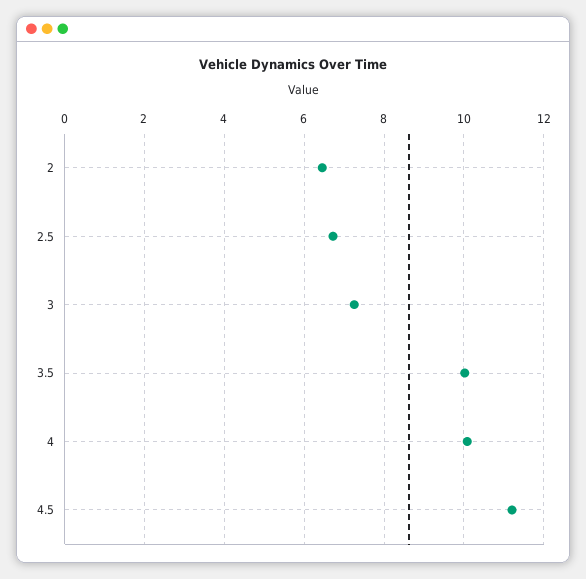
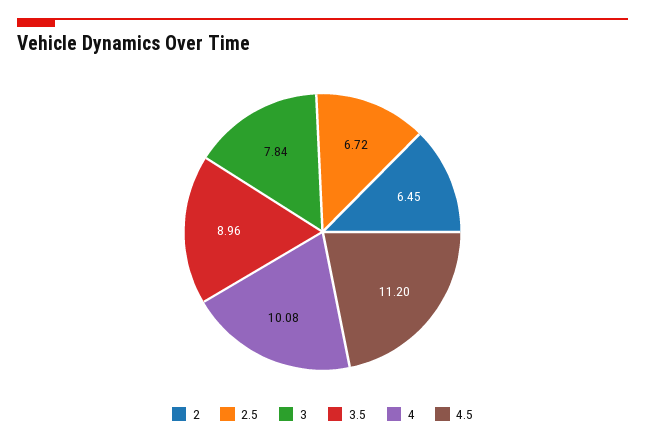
3: 7.2 -> 7.84
3.5: 10 -> 8.96

